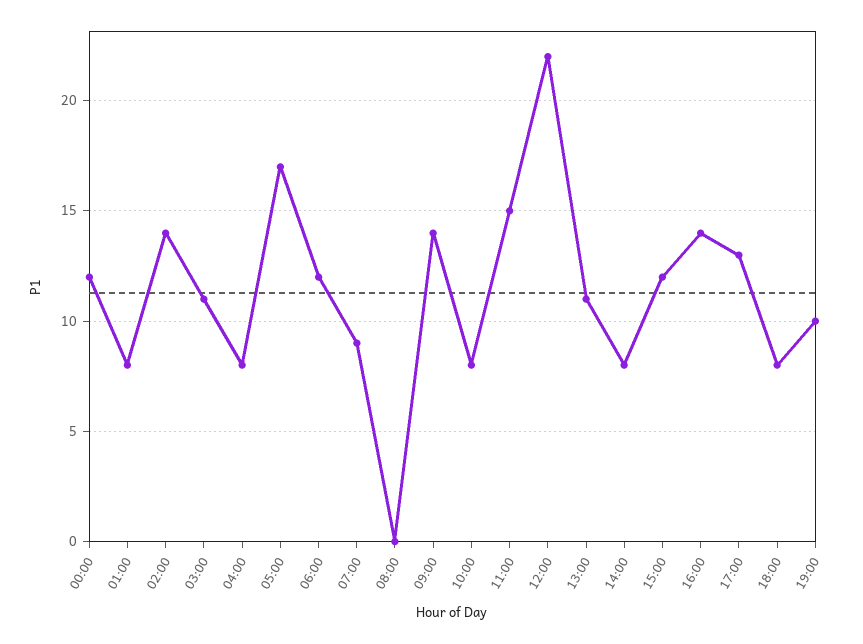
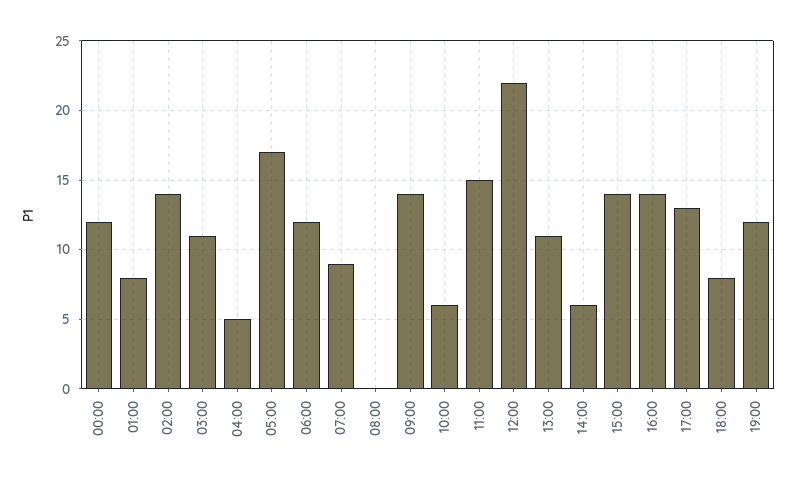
04:00: 8 -> 5
10:00: 8 -> 6
14:00: 8 -> 6
15:00: 12 -> 14
19:00: 10 -> 12

